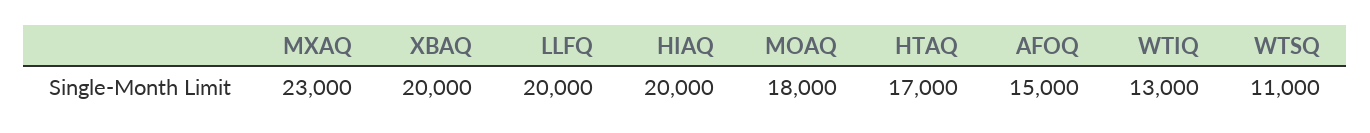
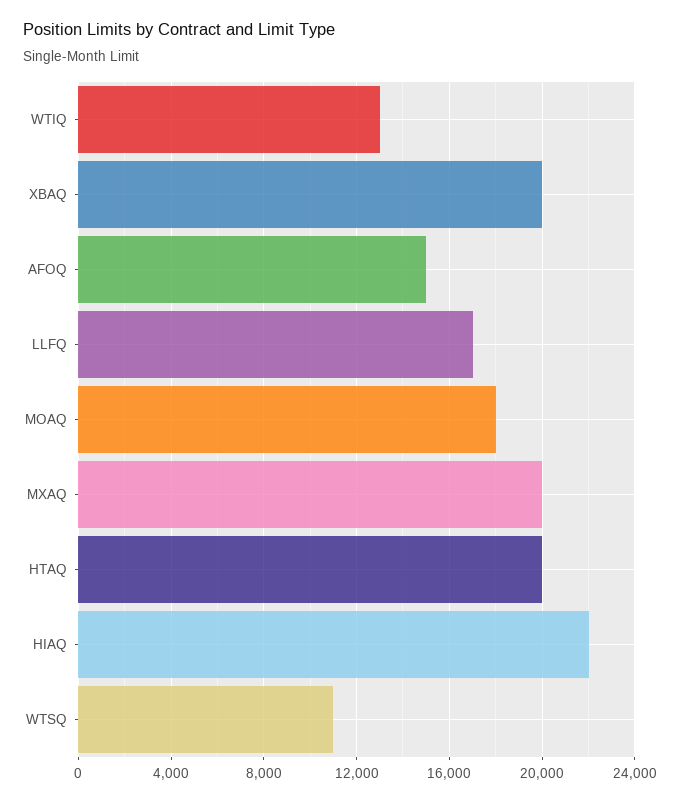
MXAQ: 23000 -> 20000
LLFQ: 20000 -> 17000
HIAQ: 20000 -> 22000
HTAQ: 17000 -> 20000

